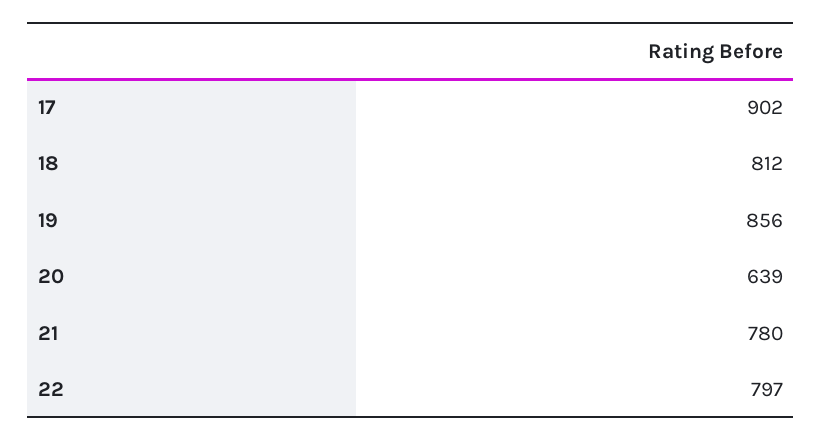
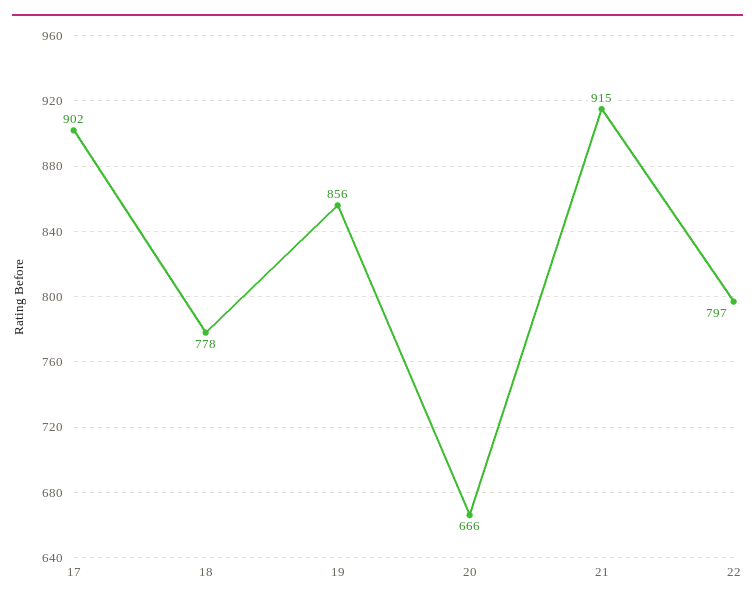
18: 812 -> 778
20: 639 -> 666
21: 780 -> 915

